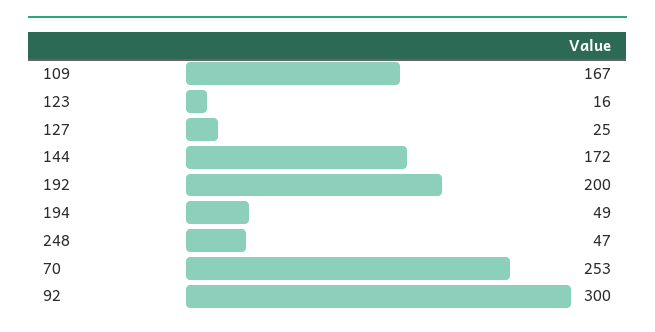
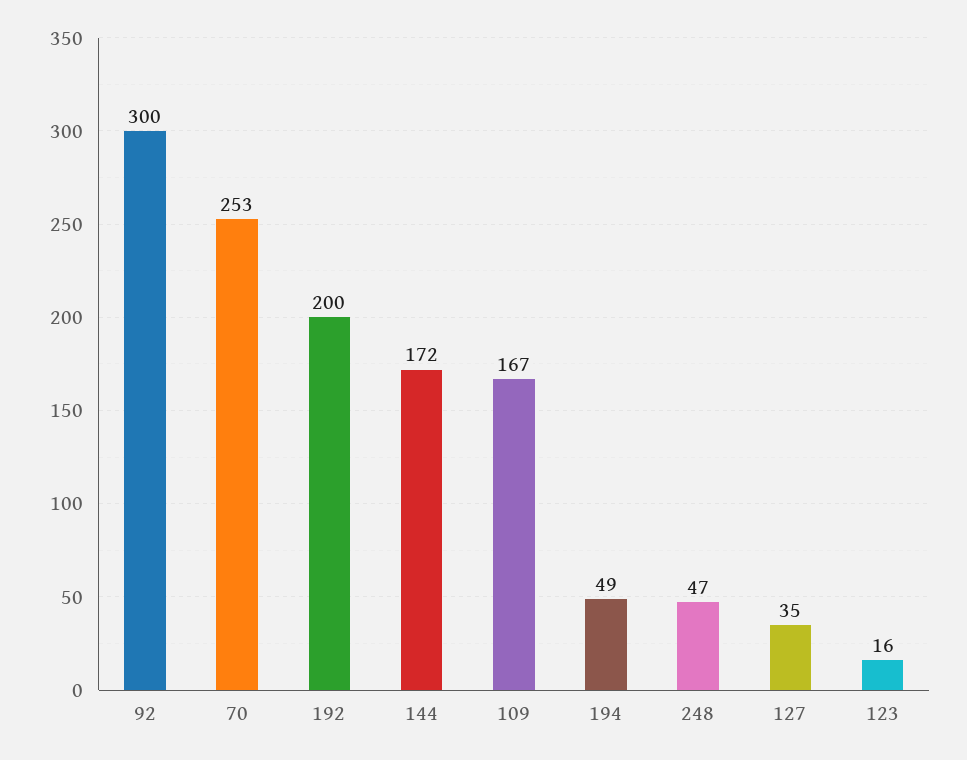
127: 25 -> 35

